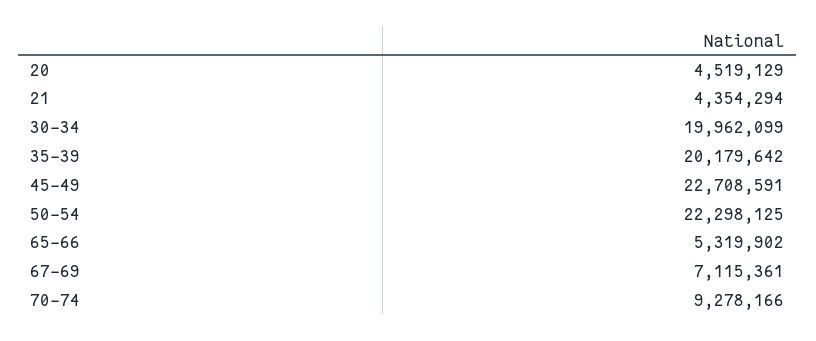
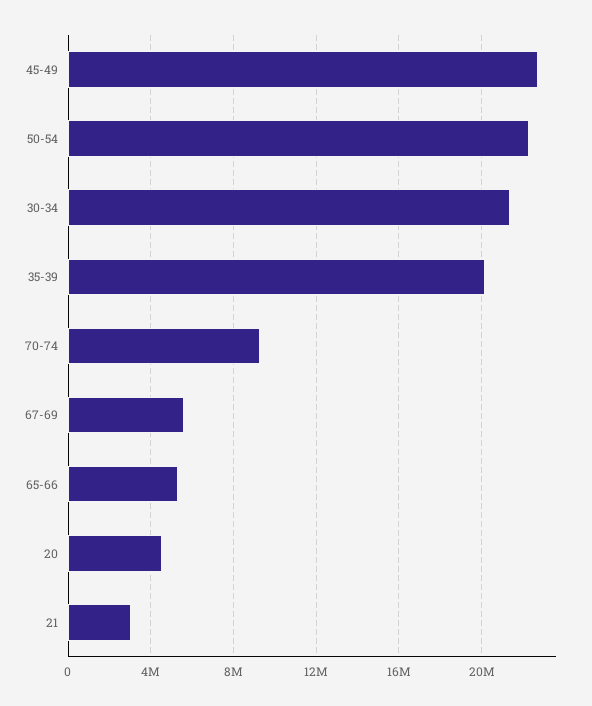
21: 4354294 -> 3000000
30-34: 19962099 -> 21500000
67-69: 7115361 -> 5500000

